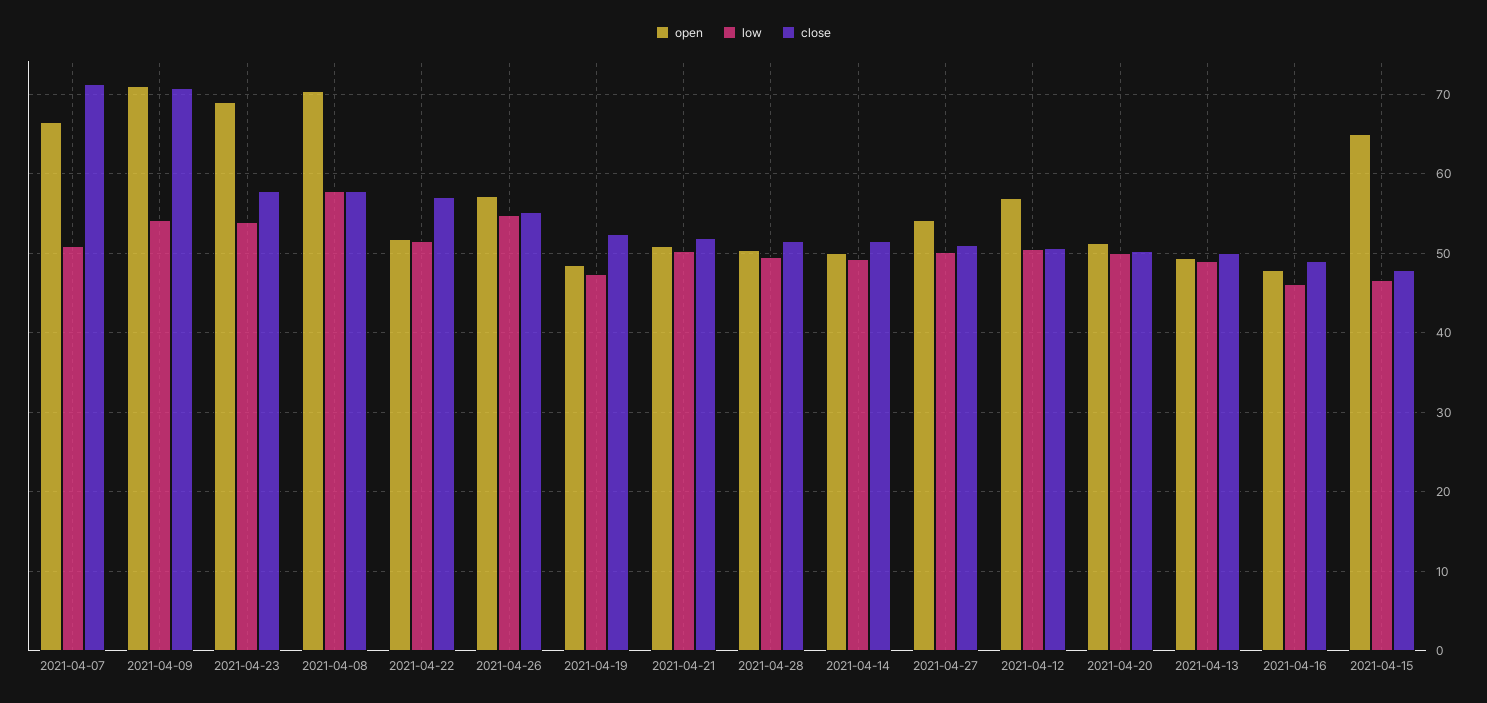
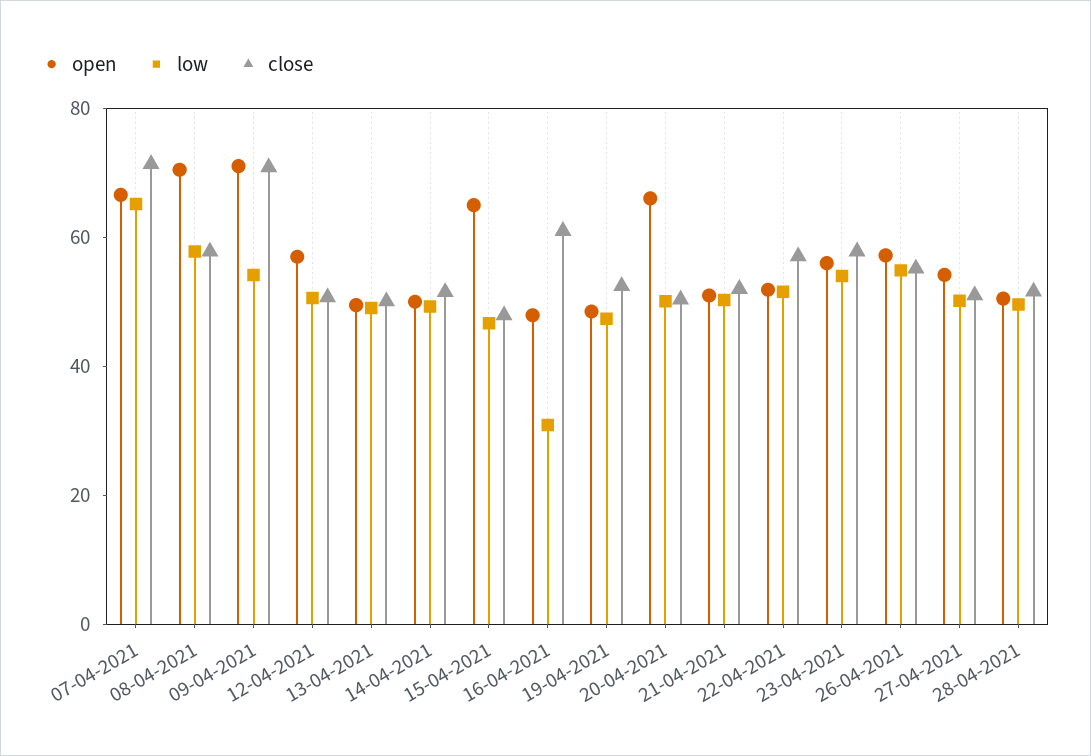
low, 2021-04-07: 51 -> 65
open, 2021-04-23: 69 -> 55
open, 2021-04-20: 51 -> 65
low, 2021-04-16: 46 -> 30
close, 2021-04-16: 49 -> 60

